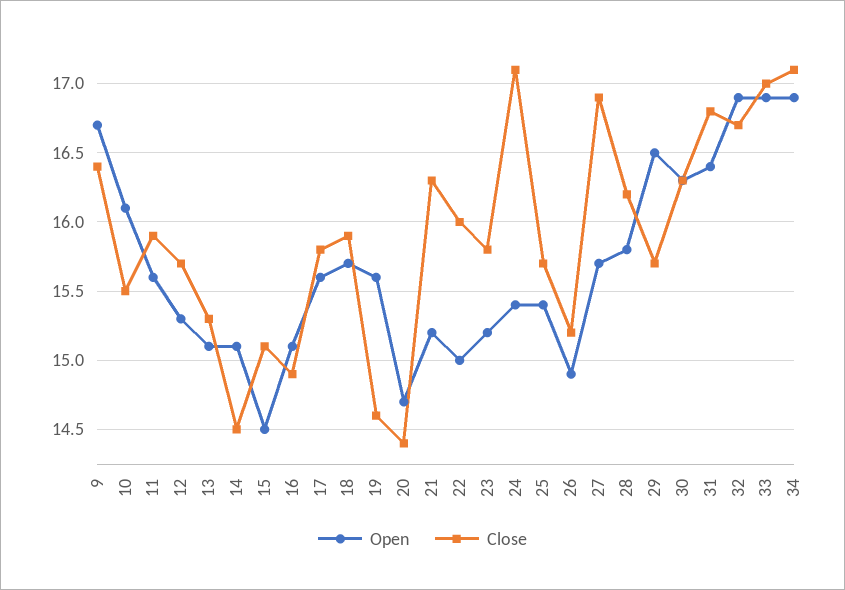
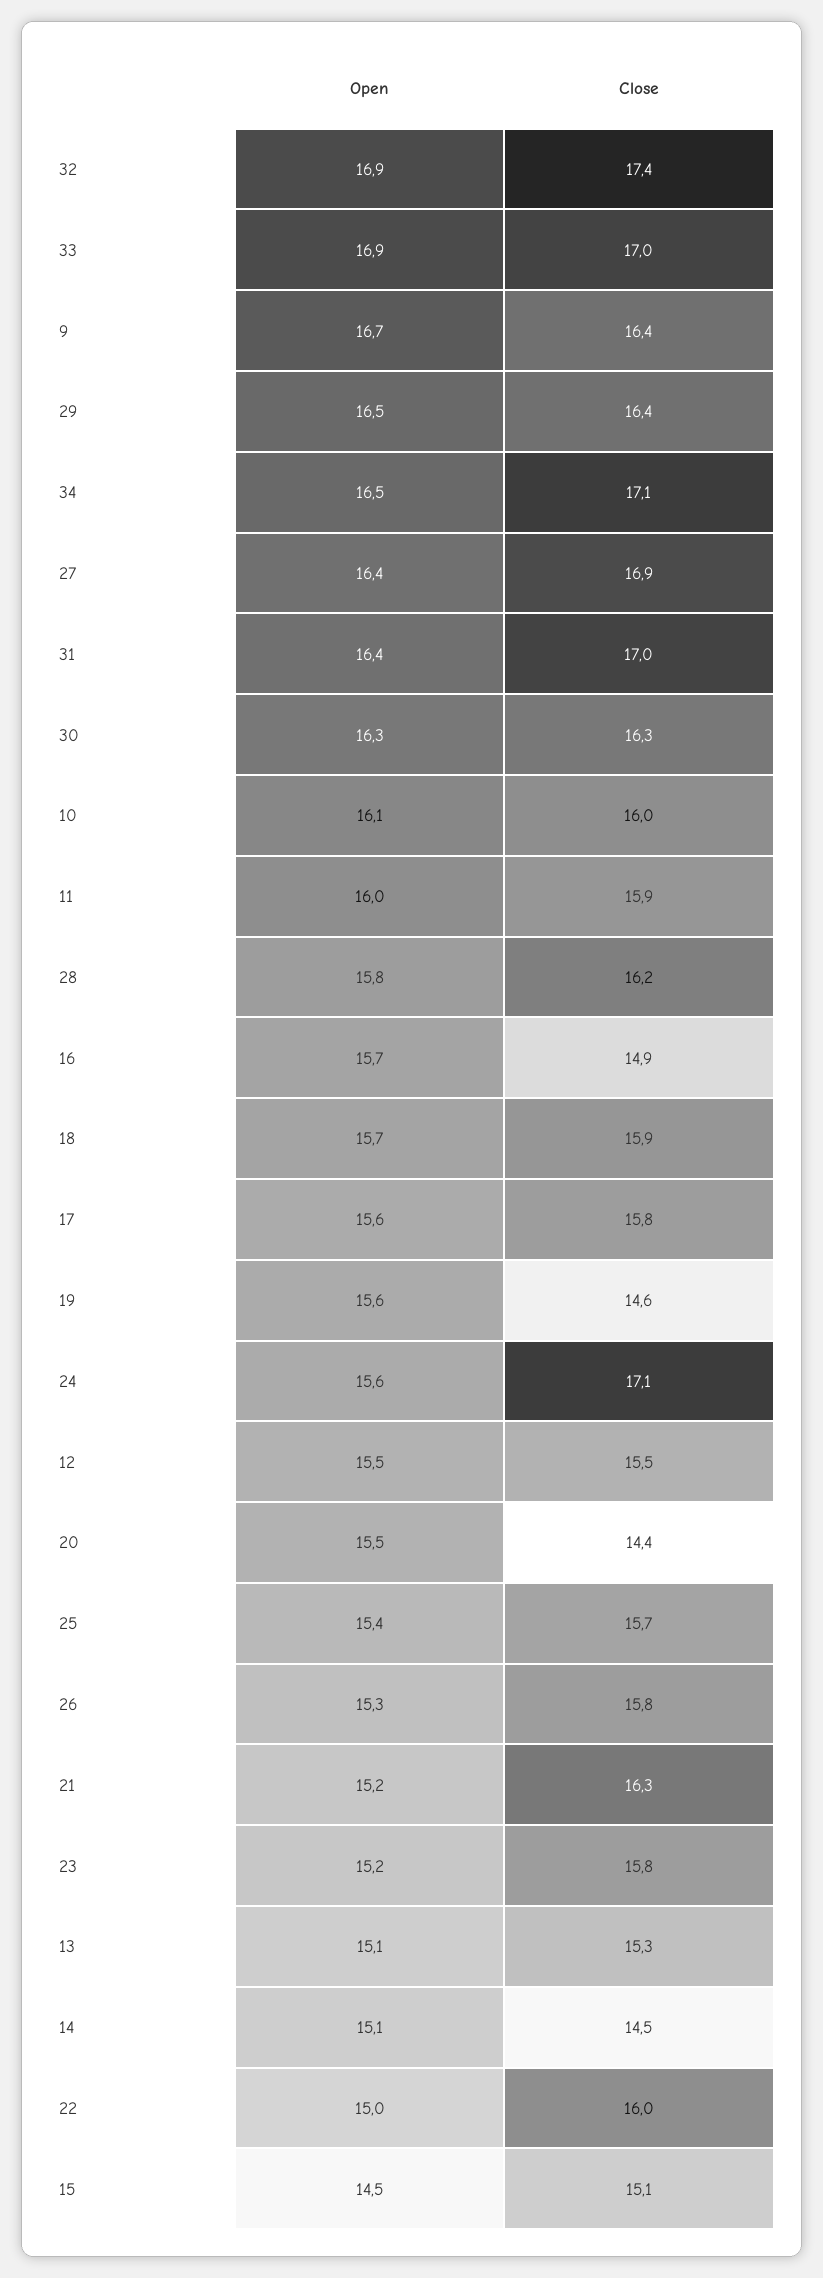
Close, 10: 15.5 -> 16
Open, 11: 15.6 -> 16
Open, 12: 15.3 -> 15.5
Close, 12: 15.7 -> 15.5
Open, 16: 15.1 -> 15.7
Open, 20: 14.7 -> 15.5
Open, 24: 15.4 -> 15.6
Open, 26: 14.9 -> 15.3
Close, 26: 15.2 -> 15.8
Open, 27: 15.7 -> 16.4
Close, 29: 15.7 -> 16.4
Close, 31: 16.8 -> 17
Close, 32: 16.7 -> 17.4
Open, 34: 16.9 -> 16.5

